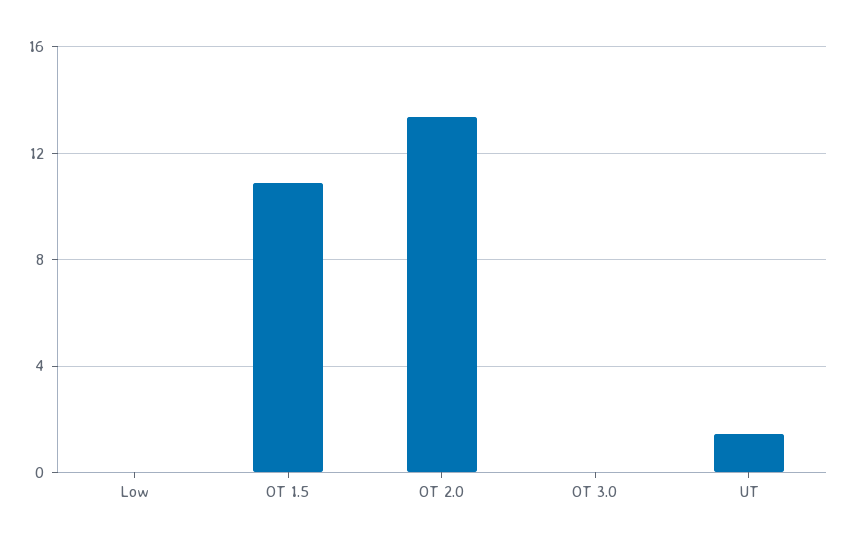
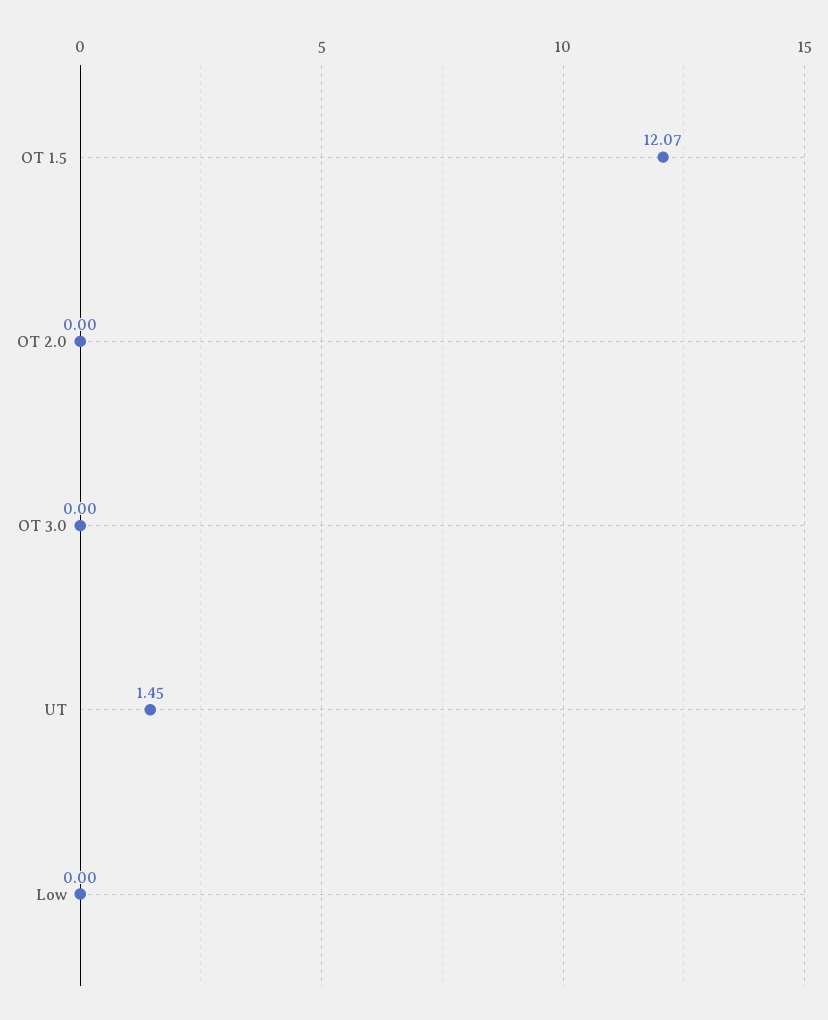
OT 1.5: 11 -> 12.07
OT 2.0: 13.5 -> 0

